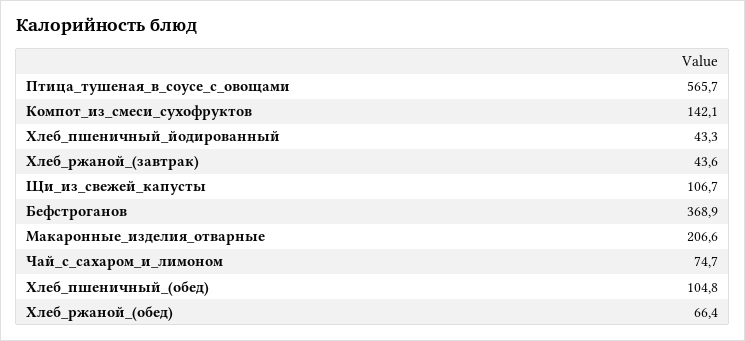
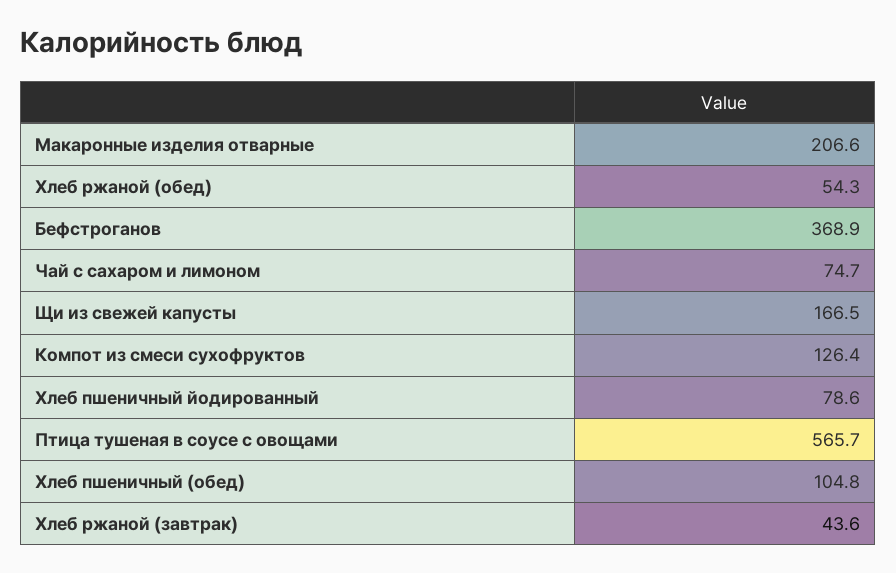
Компот_из_смеси_сухофруктов: 142.1 -> 126.4
Хлеб_пшеничный_йодированный: 43.3 -> 78.6
Щи_из_свежей_капусты: 106.7 -> 166.5
Хлеб_ржаной_(обед): 66.4 -> 54.3

